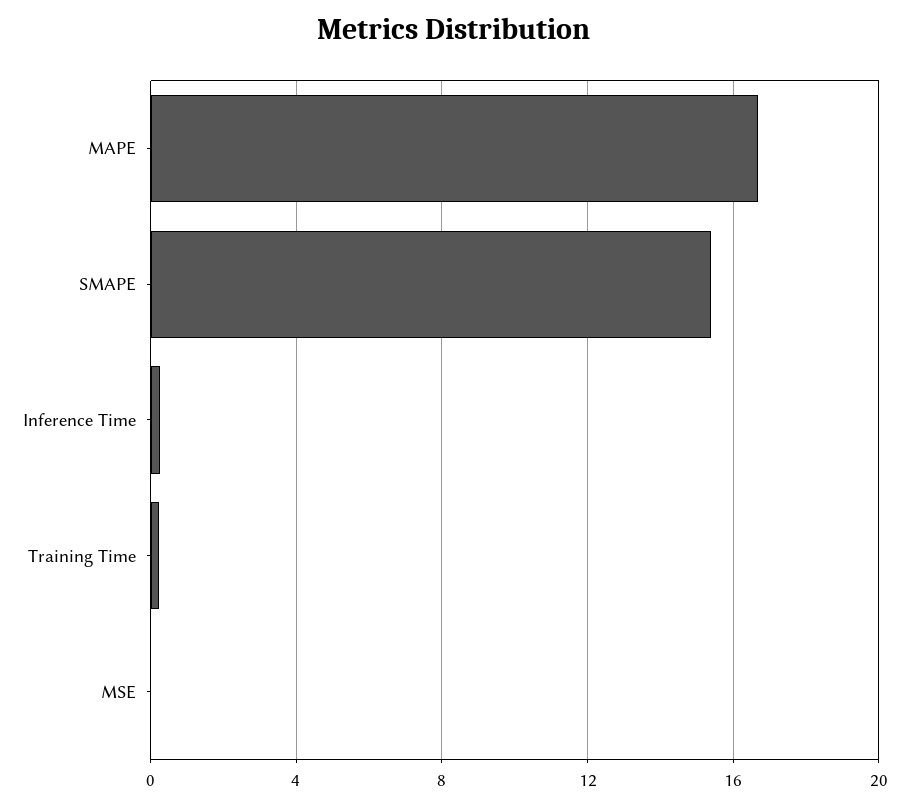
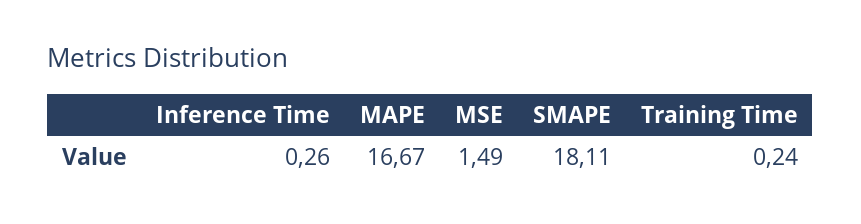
SMAPE: 15.5 -> 18.11
MSE: 0 -> 1.49

